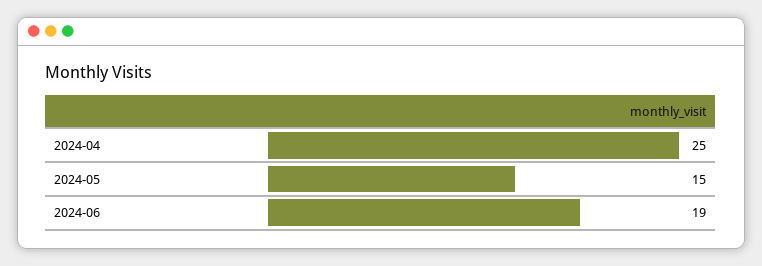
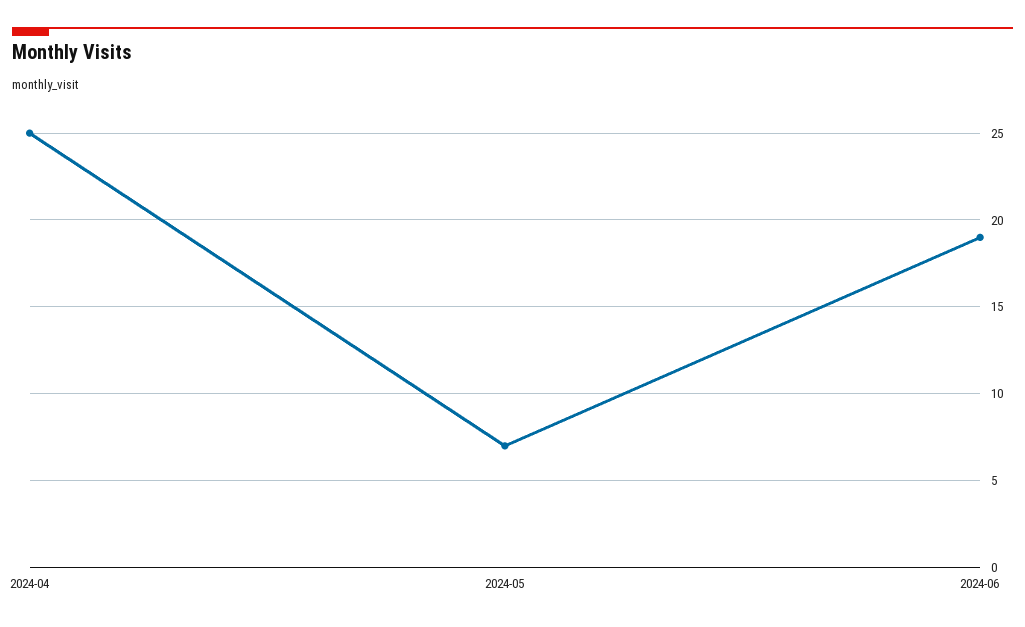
2024-05: 15 -> 7

